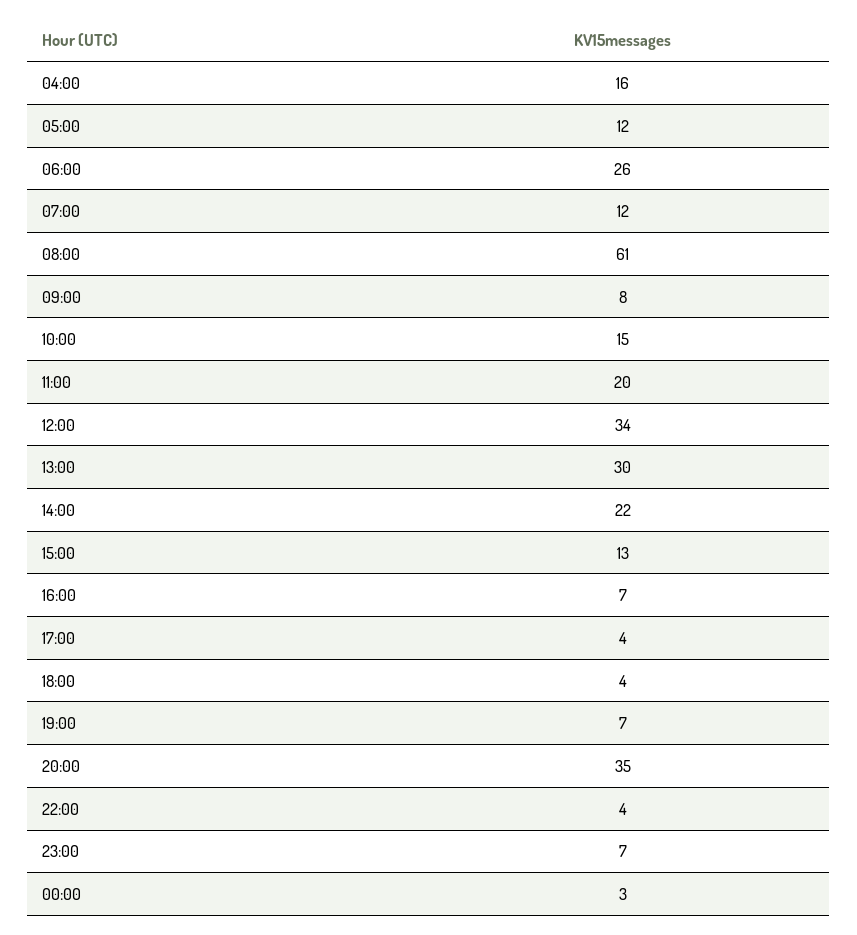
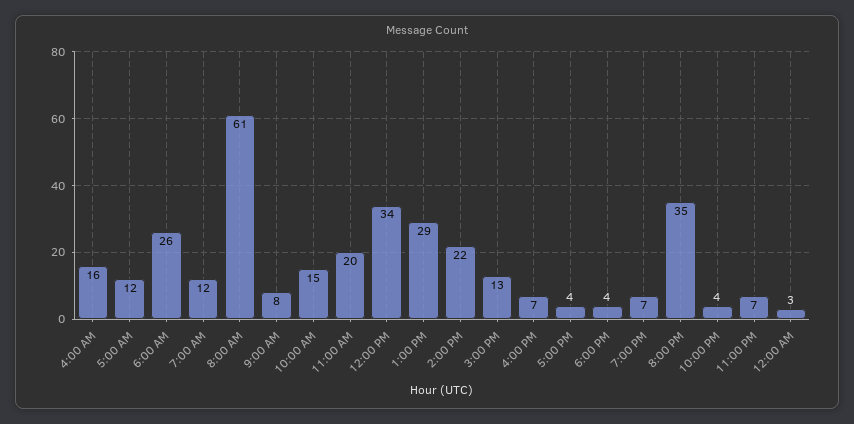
13:00: 30 -> 29

